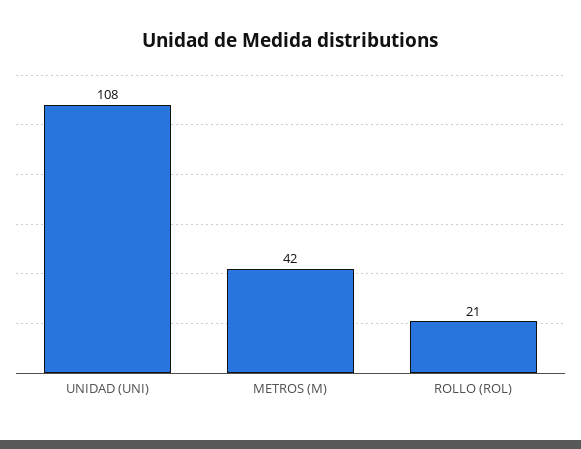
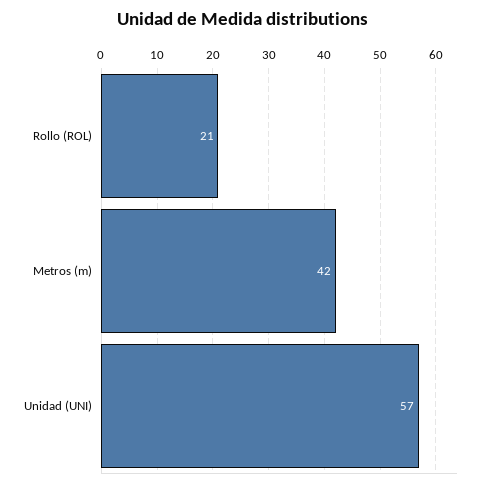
UNIDAD (UNI): 108 -> 57

